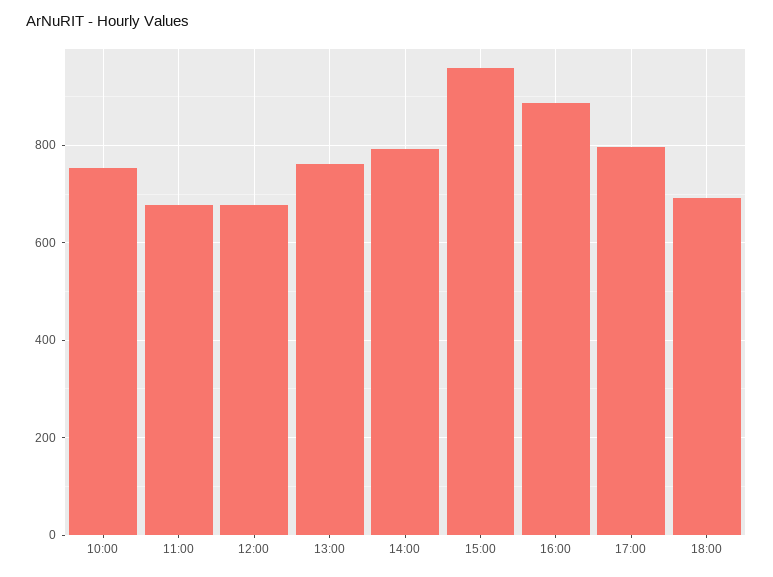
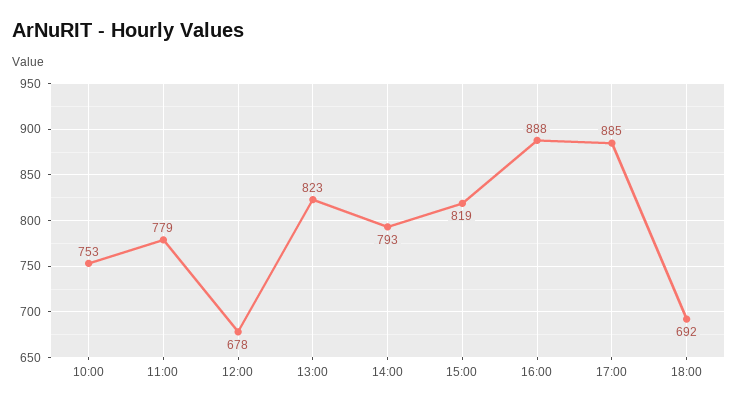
11:00: 680 -> 779
13:00: 760 -> 823
15:00: 960 -> 819
17:00: 800 -> 885

